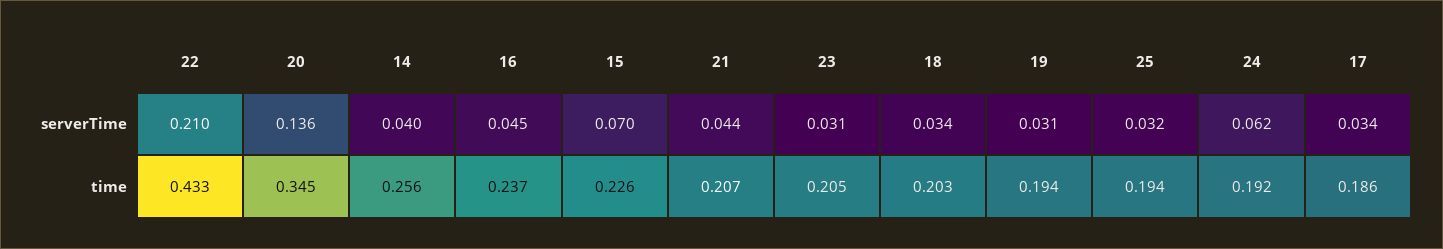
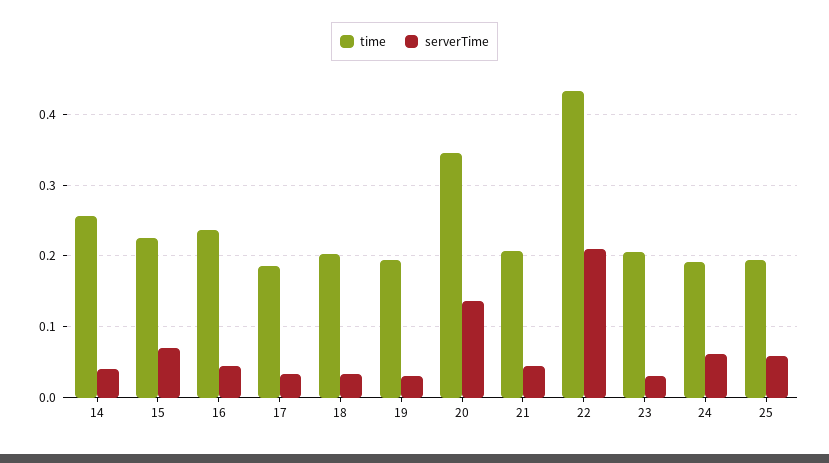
serverTime, 25: 0.032 -> 0.06

